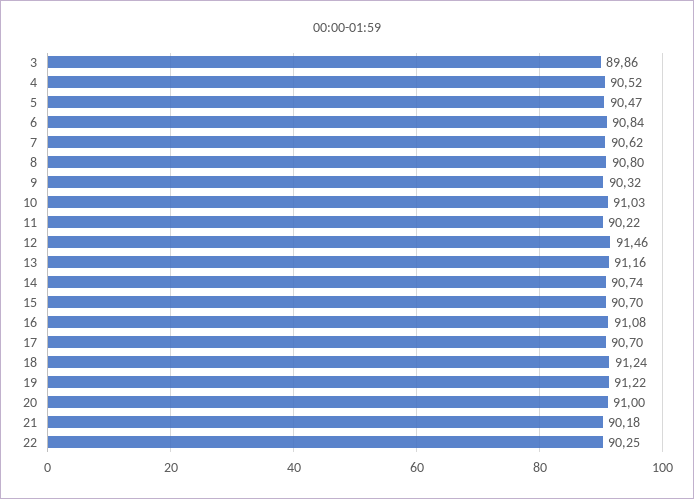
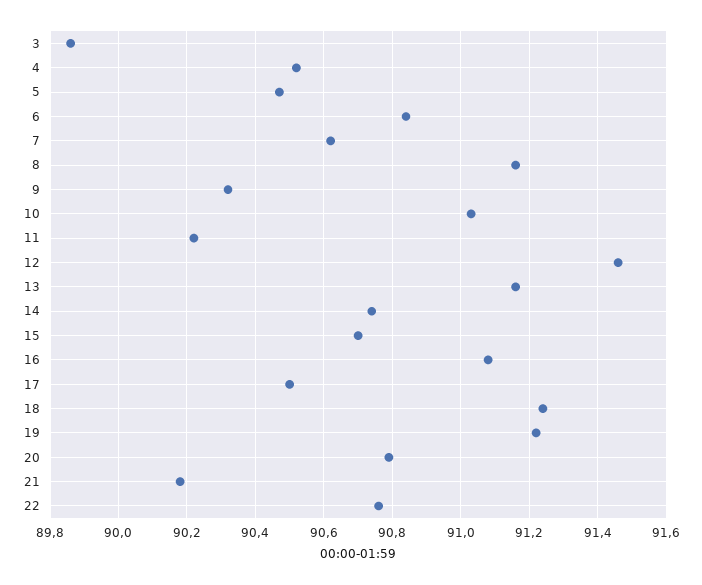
8: 90.8 -> 91.15
17: 90.7 -> 90.5
20: 91 -> 90.8
22: 90.25 -> 90.75

